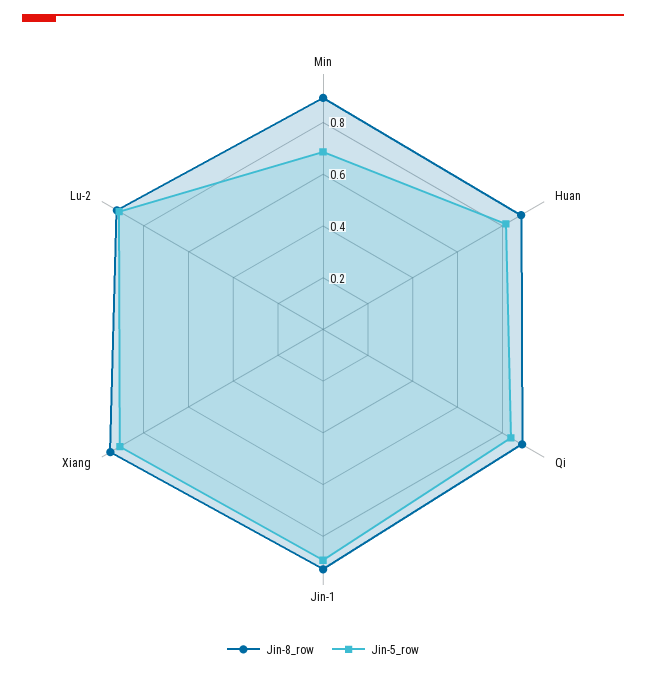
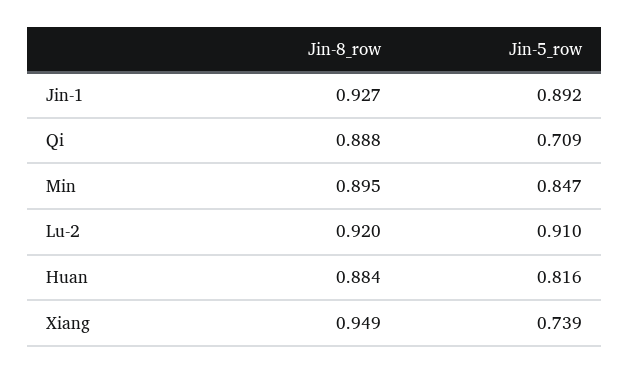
Jin-5_row, Min: 0.7 -> 0.847
Jin-5_row, Qi: 0.85 -> 0.709
Jin-5_row, Xiang: 0.9 -> 0.739

